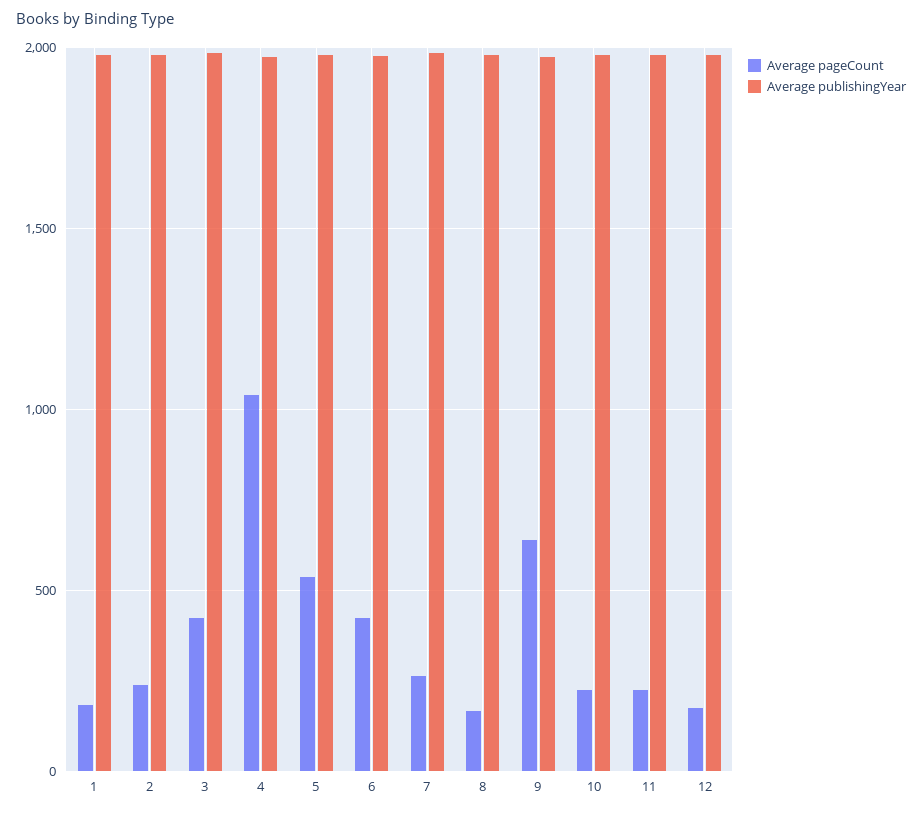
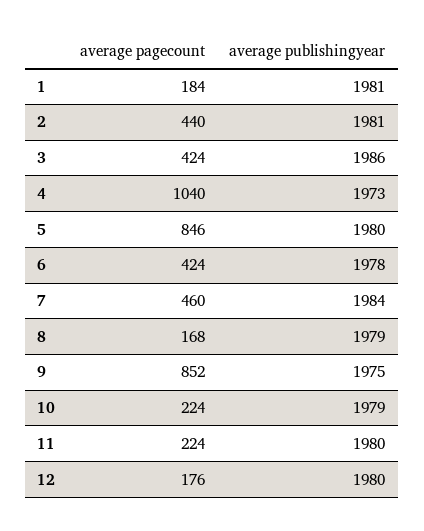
Average pageCount, 2: 250 -> 440
Average pageCount, 5: 550 -> 846
Average pageCount, 7: 250 -> 460
Average pageCount, 9: 650 -> 852

